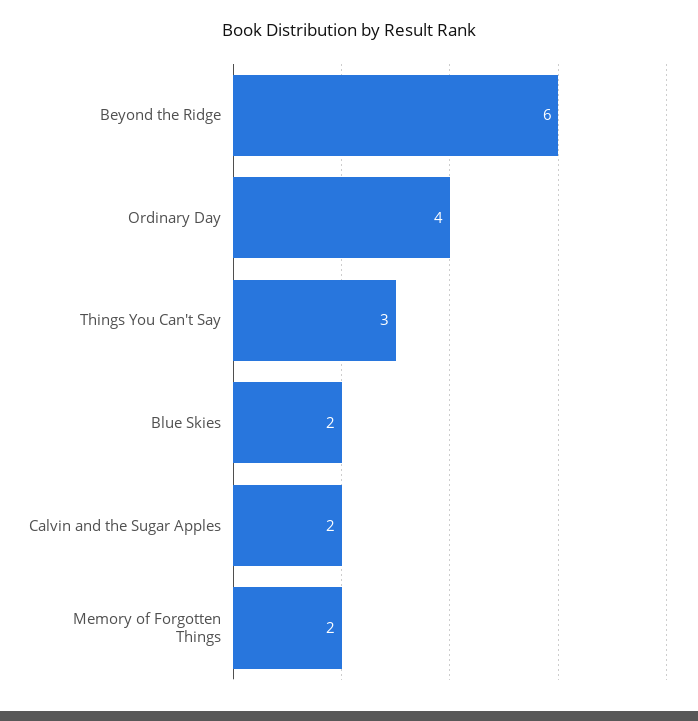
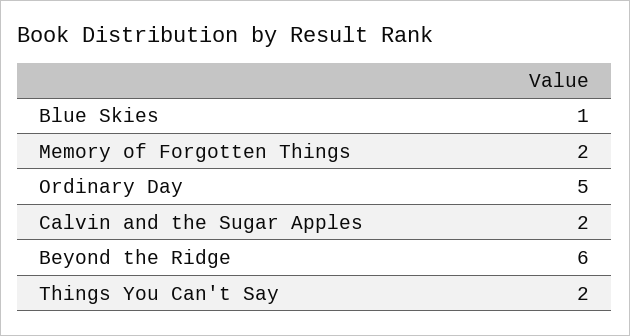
Ordinary Day: 4 -> 5
Things You Can't Say: 3 -> 2
Blue Skies: 2 -> 1

